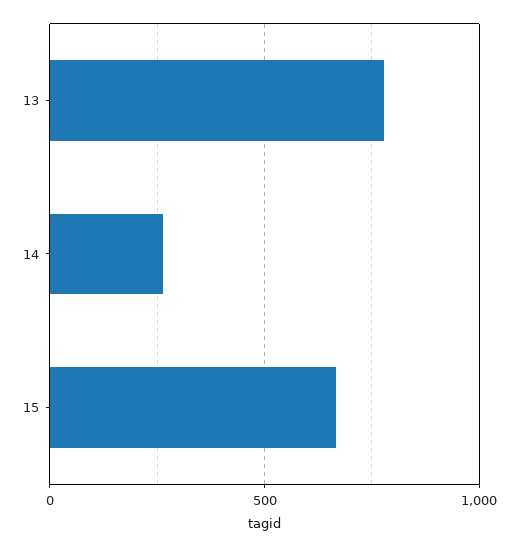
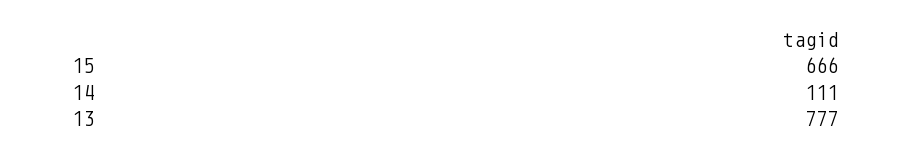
14: 250 -> 111

